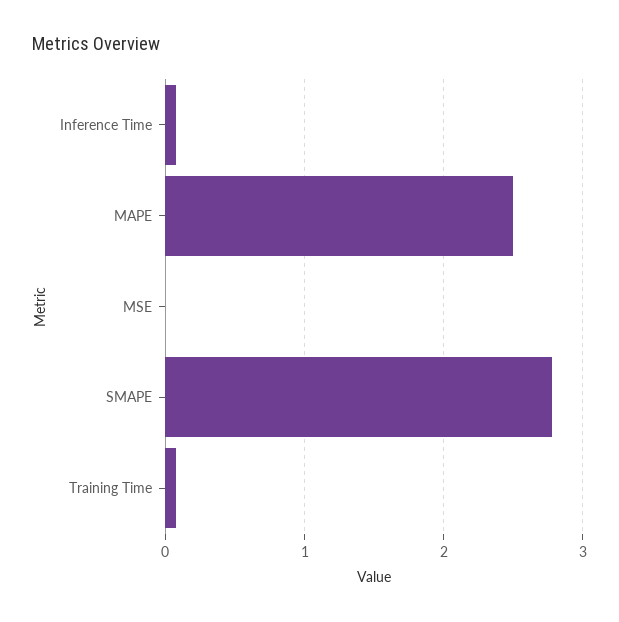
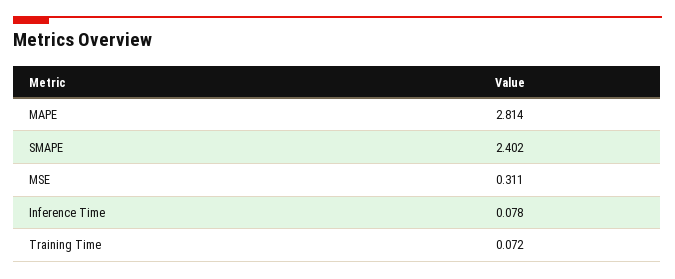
MAPE: 2.5 -> 2.814
MSE: 0 -> 0.311
SMAPE: 2.8 -> 2.402

